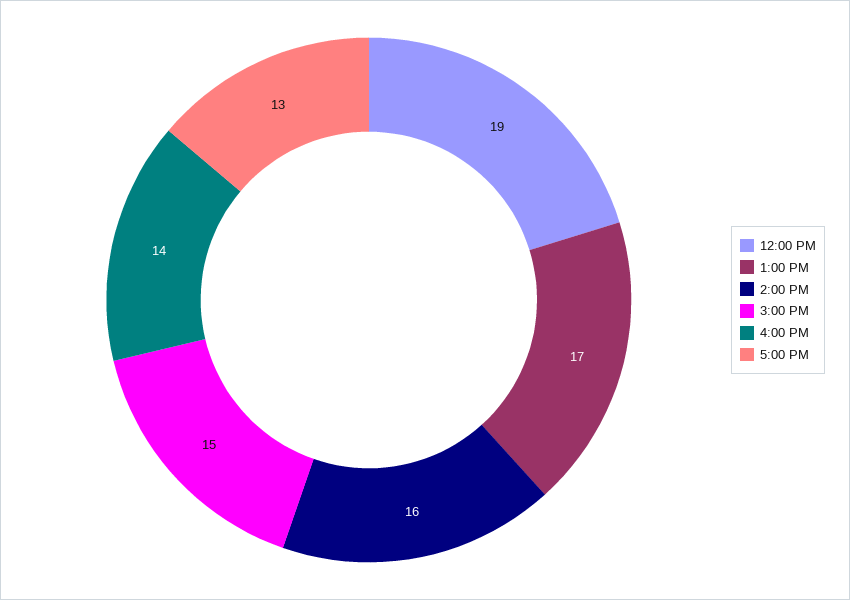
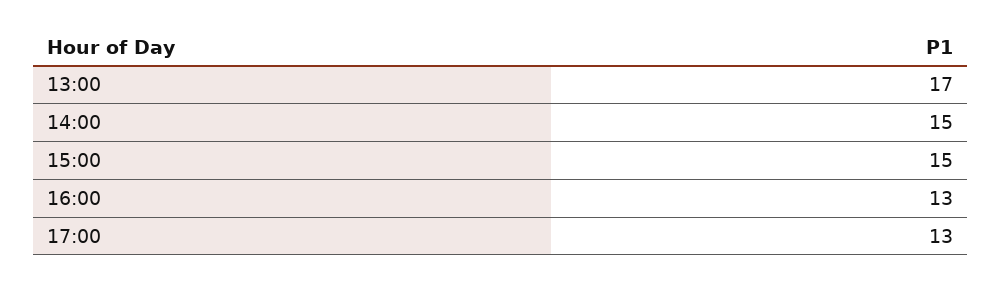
12:00 PM: 19 -> none
2:00 PM: 16 -> 15
4:00 PM: 14 -> 13

